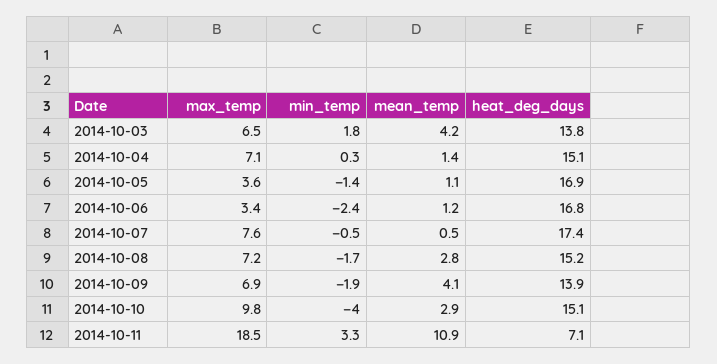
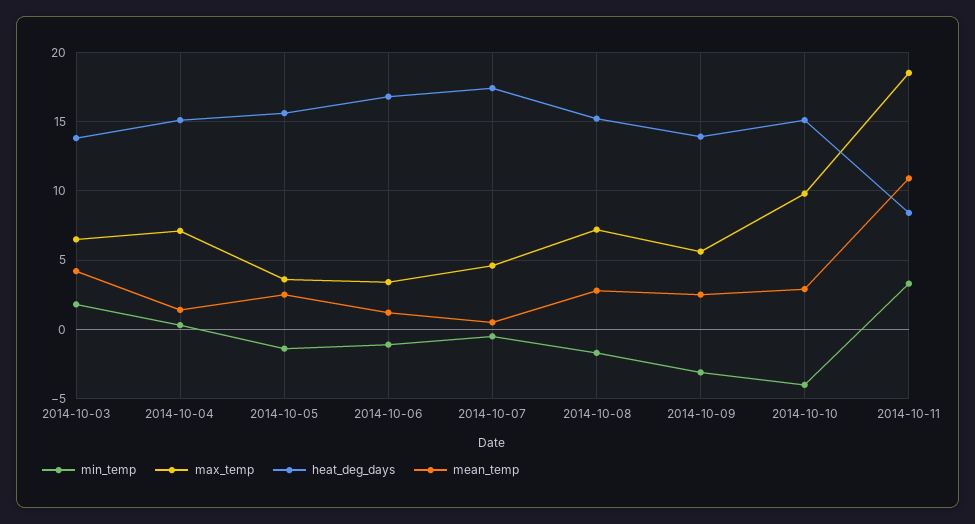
mean_temp, 2014-10-05: 1.1 -> 2.5
heat_deg_days, 2014-10-05: 16.9 -> 15.5
min_temp, 2014-10-06: -2.4 -> -1
max_temp, 2014-10-07: 7.6 -> 4.5
max_temp, 2014-10-09: 6.9 -> 5.5
min_temp, 2014-10-09: -1.9 -> -3
mean_temp, 2014-10-09: 4.1 -> 2.5
heat_deg_days, 2014-10-11: 7.1 -> 8.5

